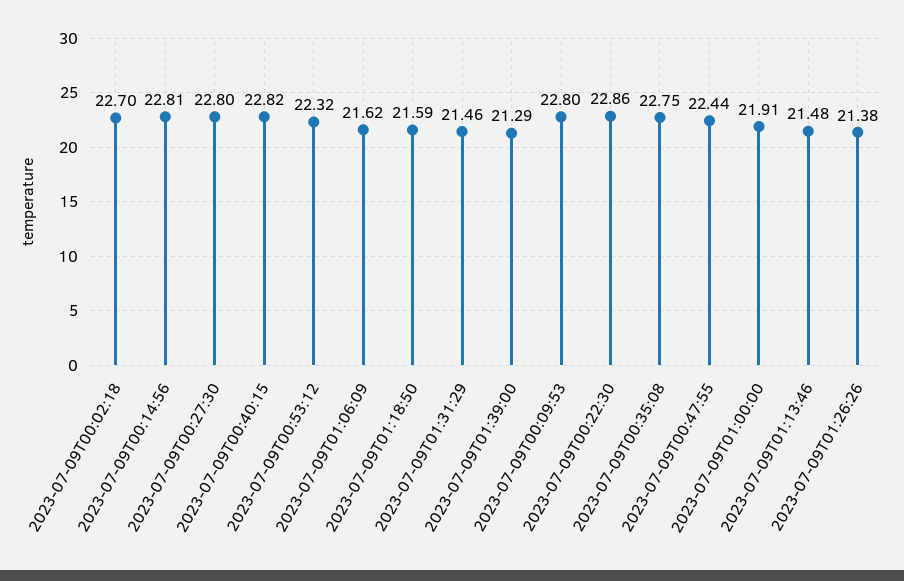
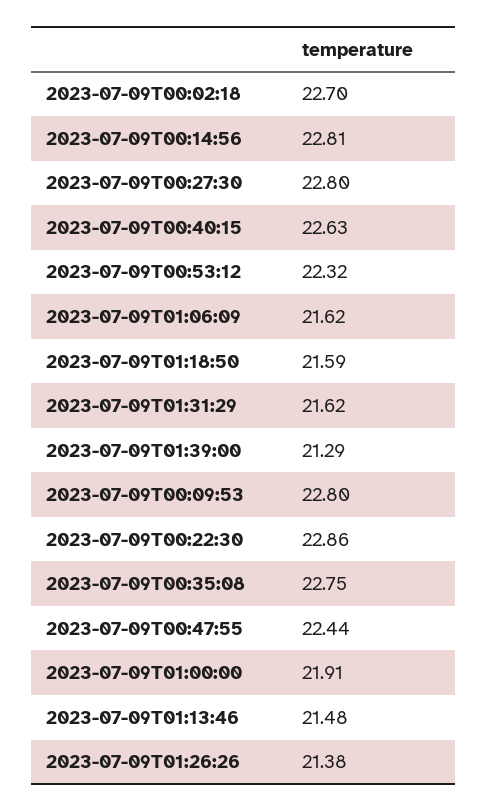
2023-07-09T00:40:15: 22.82 -> 22.63
2023-07-09T01:31:29: 21.46 -> 21.62

